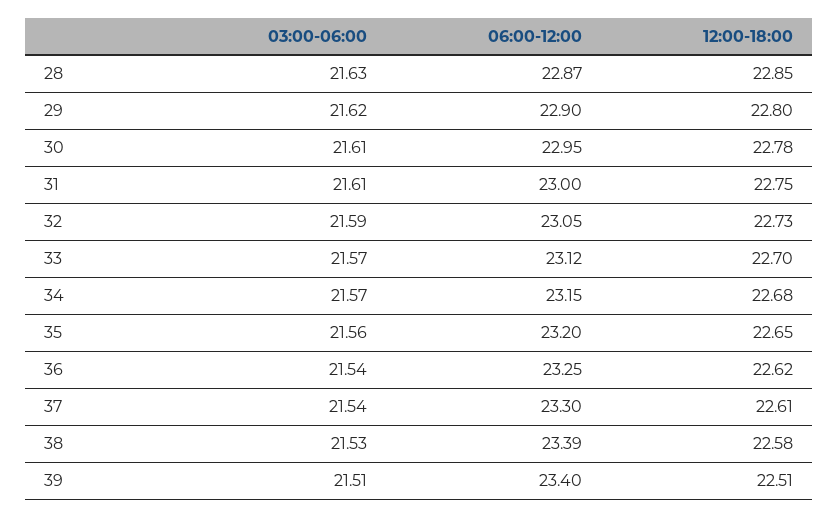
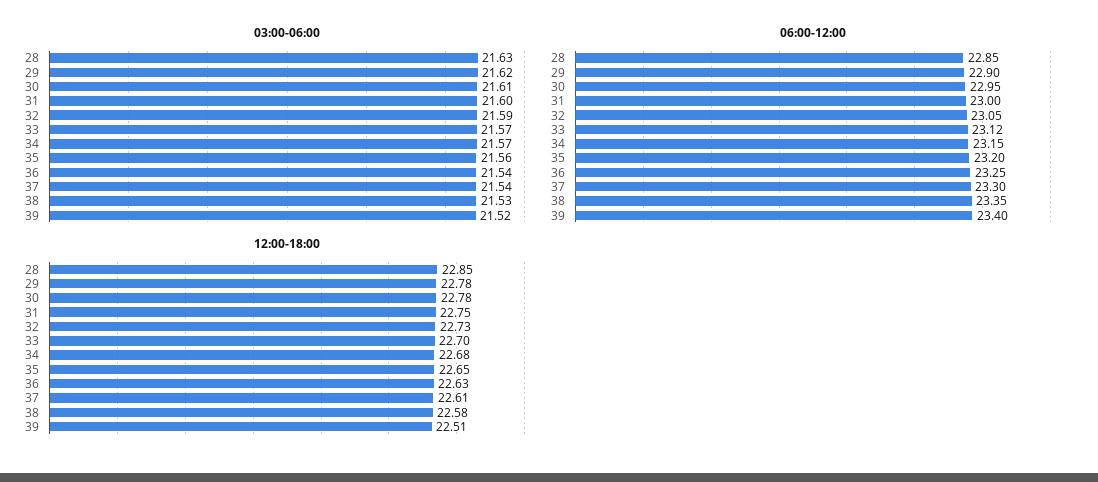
06:00-12:00, 28: 22.87 -> 22.85
12:00-18:00, 29: 22.8 -> 22.78
03:00-06:00, 31: 21.61 -> 21.6
12:00-18:00, 36: 22.62 -> 22.63
06:00-12:00, 38: 23.39 -> 23.35
03:00-06:00, 39: 21.51 -> 21.52

